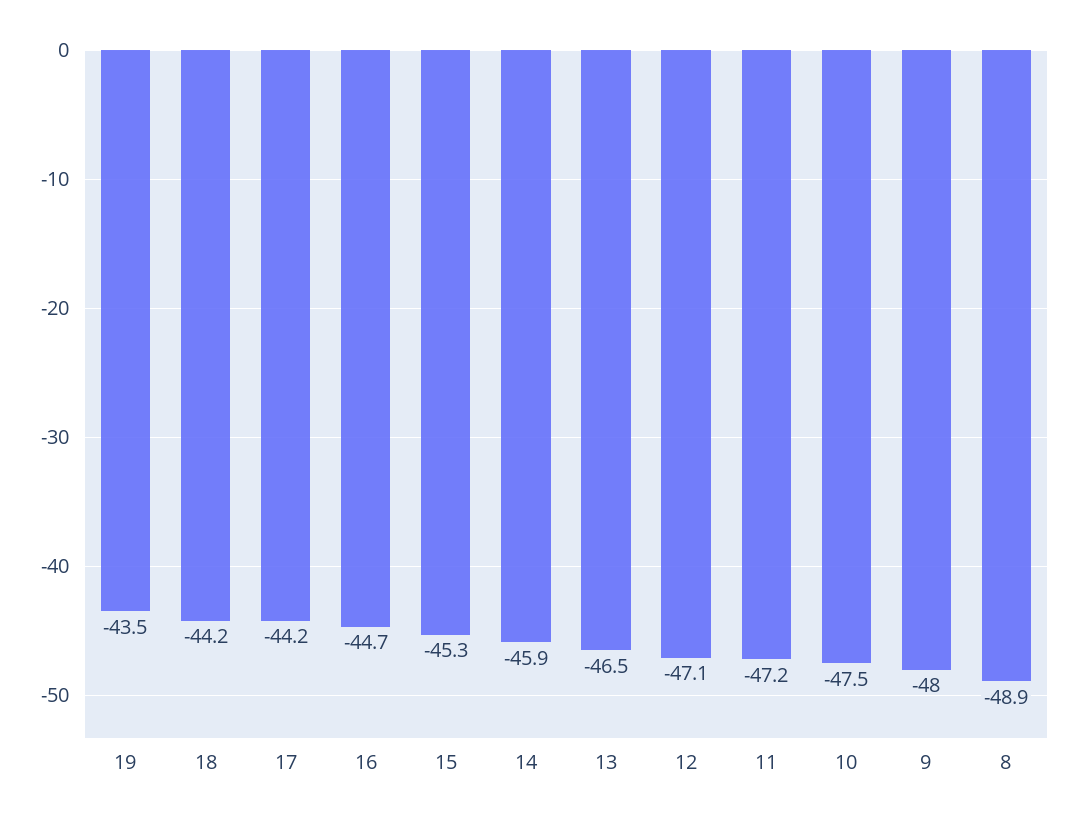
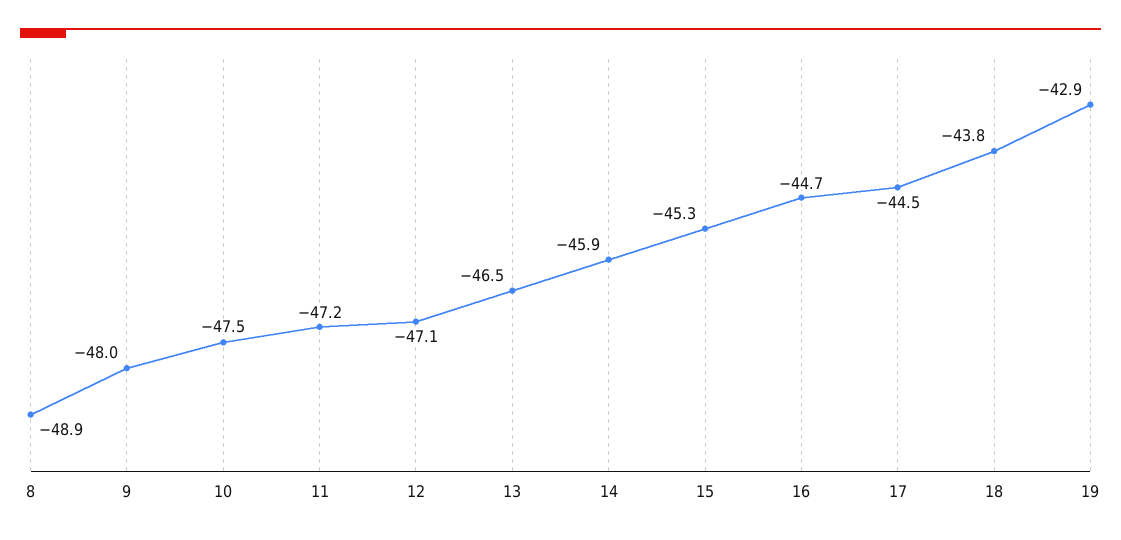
19: -43.5 -> -42.9
18: -44.2 -> -43.8
17: -44.2 -> -44.5

